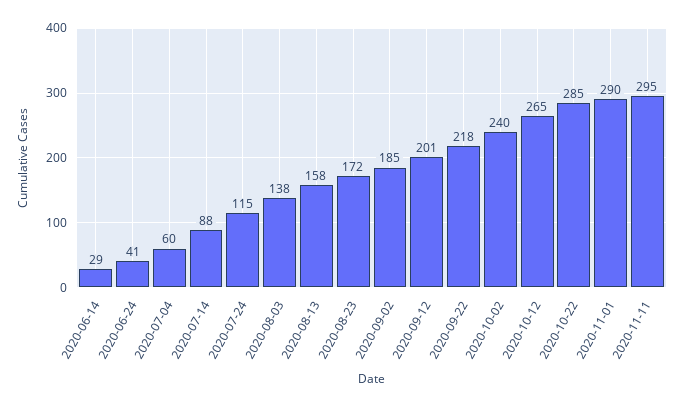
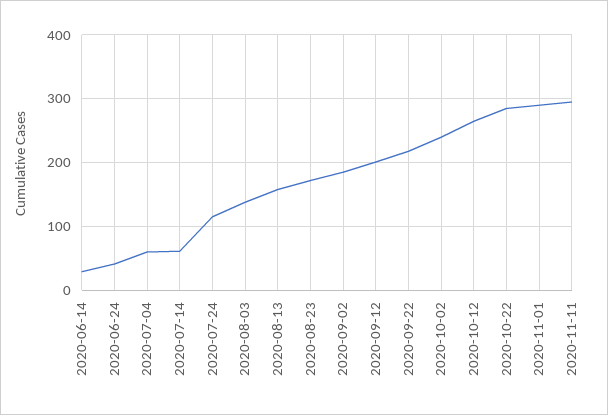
2020-07-14: 88 -> 60

